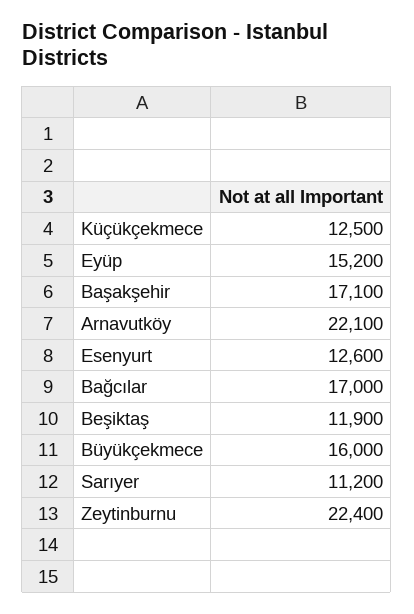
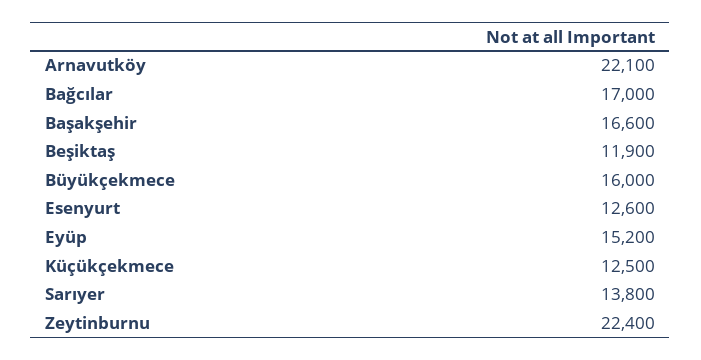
Başakşehir: 17100 -> 16600
Sarıyer: 11200 -> 13800

